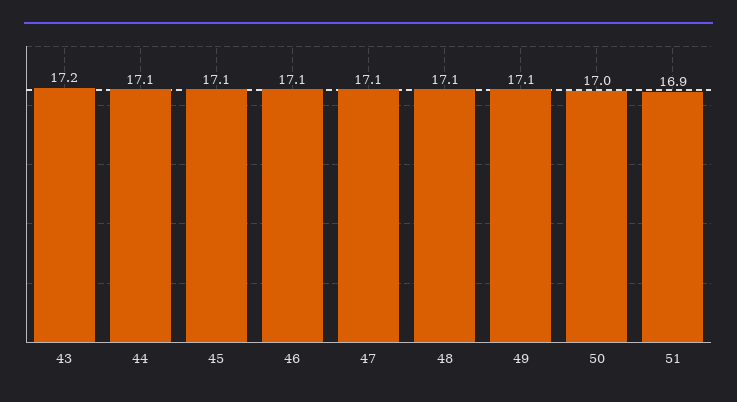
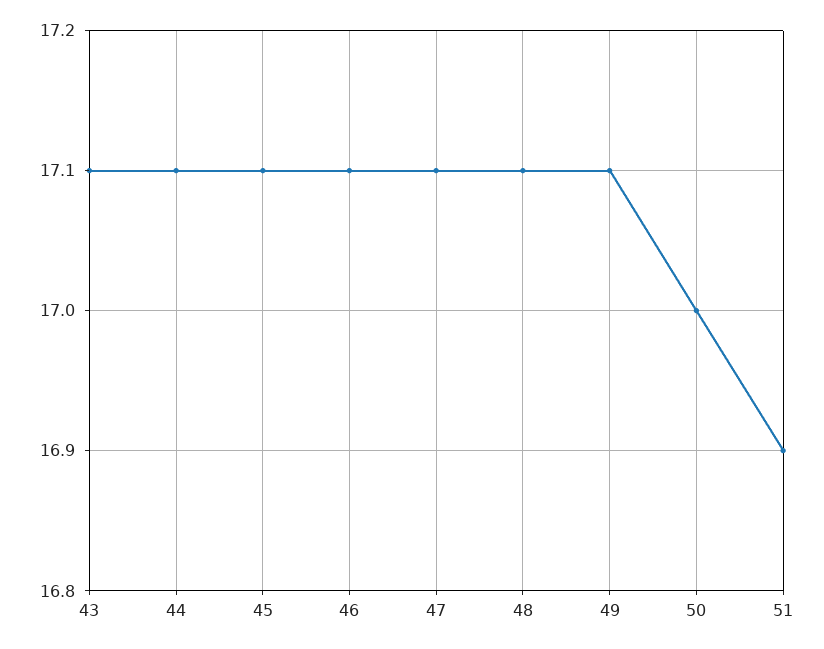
43: 17.2 -> 17.1

